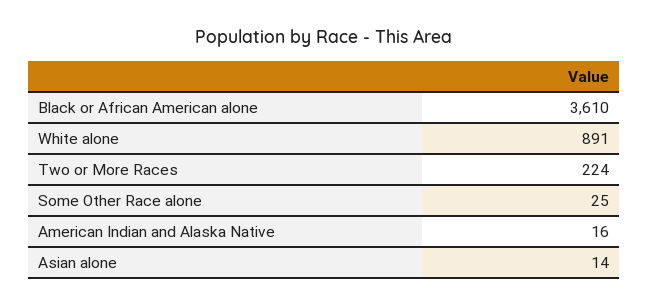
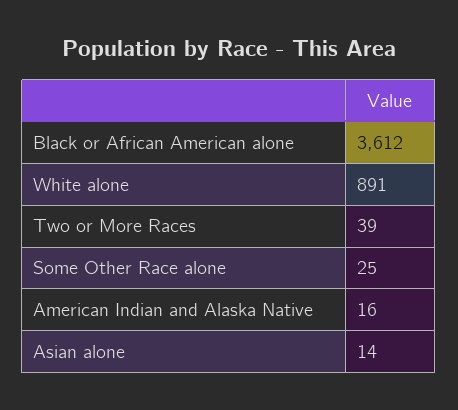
Black or African American alone: 3610 -> 3612
Two or More Races: 224 -> 39

